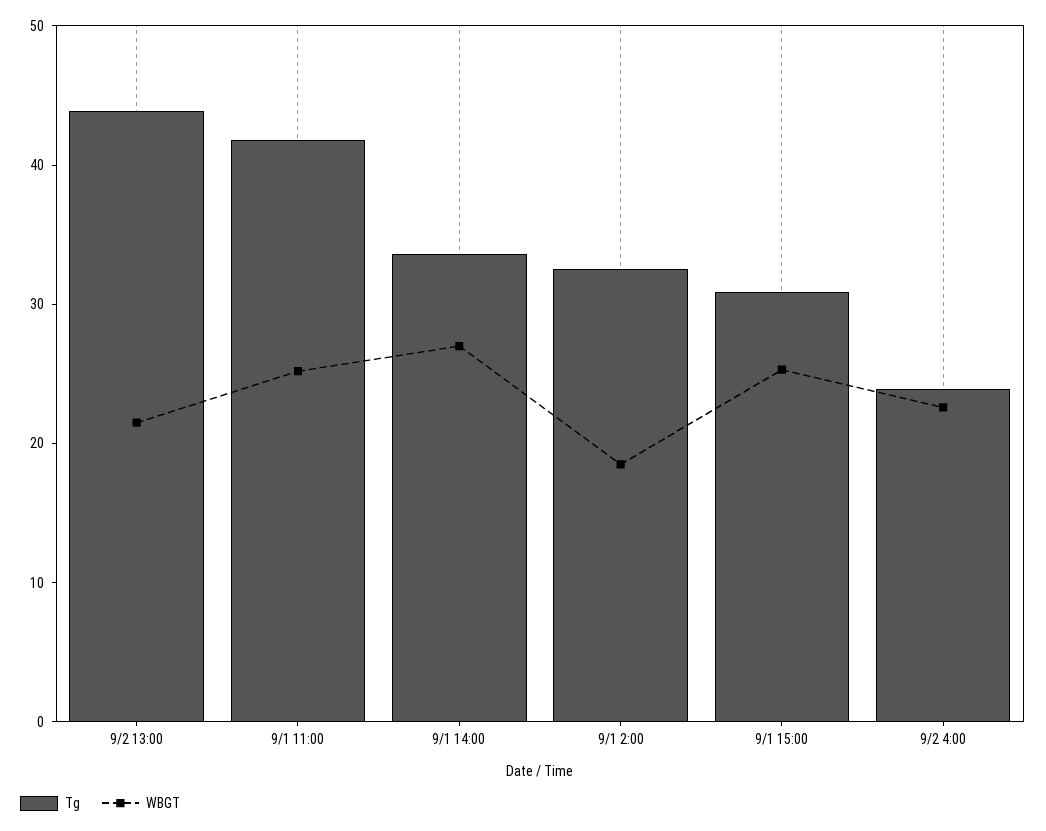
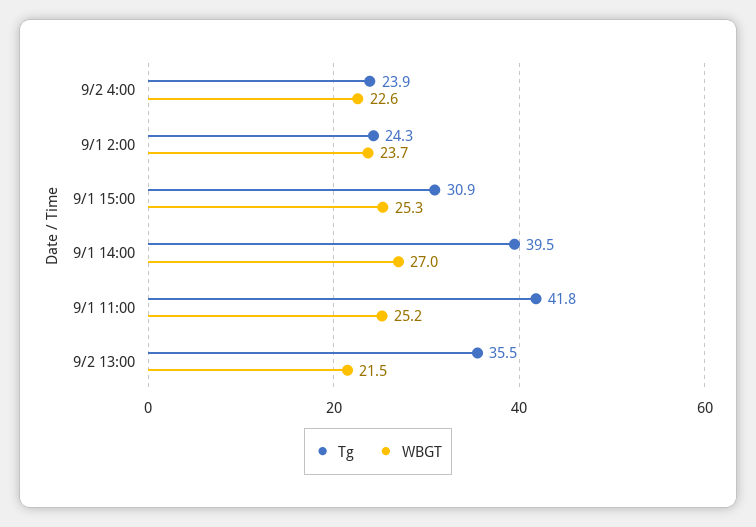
Tg, 9/2 13:00: 44 -> 35.5
Tg, 9/1 14:00: 34 -> 39.5
Tg, 9/1 2:00: 32 -> 24.3
WBGT, 9/1 2:00: 18 -> 23.7

